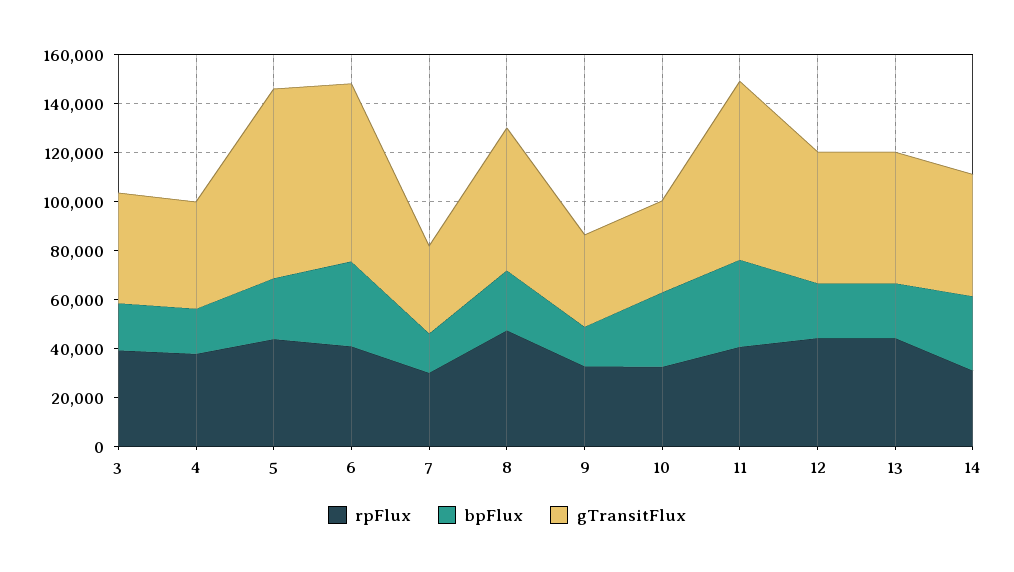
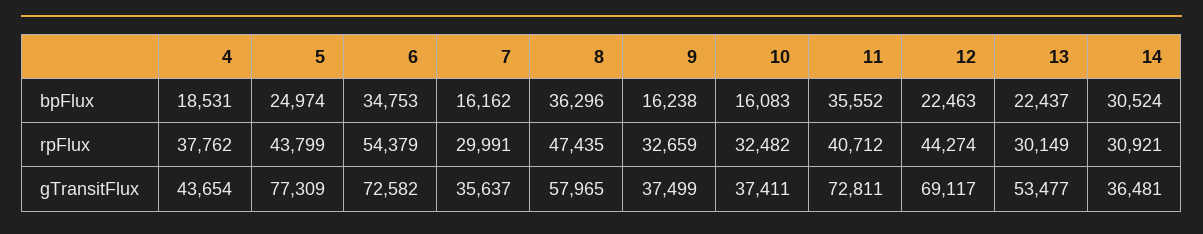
rpFlux, 3: 40000 -> none
bpFlux, 3: 20000 -> none
gTransitFlux, 3: 45000 -> none
rpFlux, 6: 40000 -> 54379
bpFlux, 8: 25000 -> 36296
bpFlux, 10: 30000 -> 16083
gTransitFlux, 12: 55000 -> 69117
rpFlux, 13: 45000 -> 30149
gTransitFlux, 14: 50000 -> 36481

